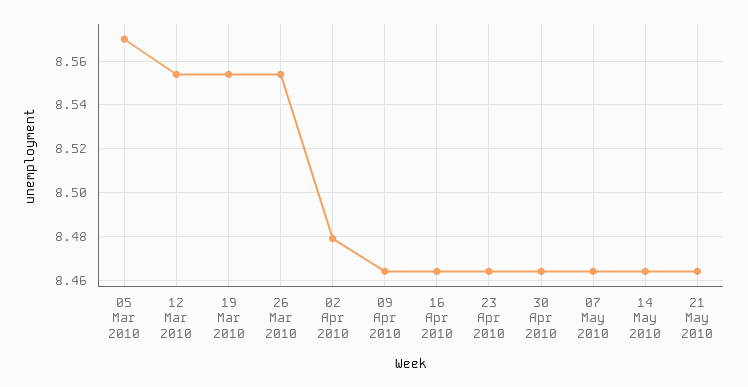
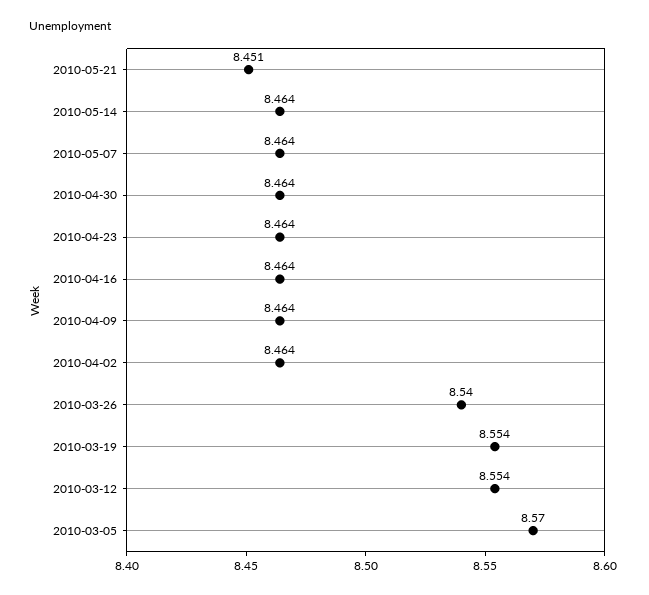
26 Mar 2010: 8.555 -> 8.54
02 Apr 2010: 8.48 -> 8.464
21 May 2010: 8.465 -> 8.451

